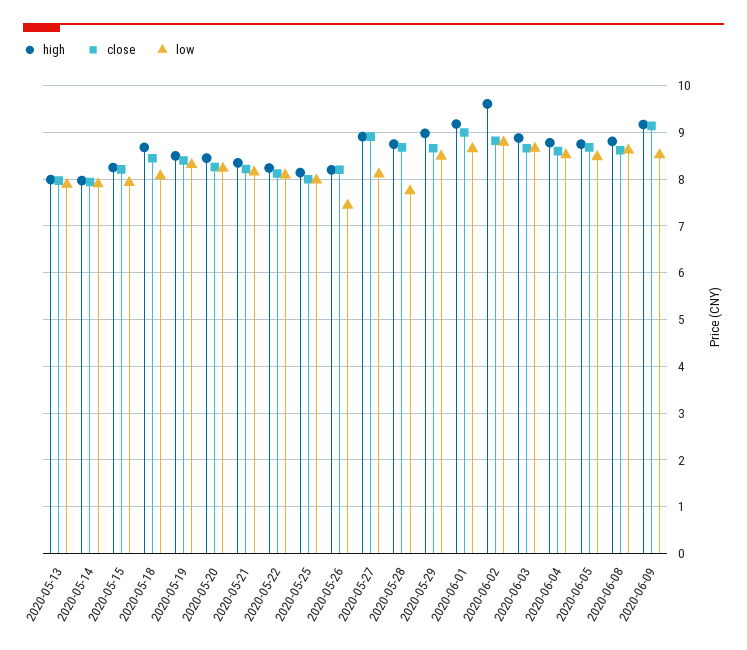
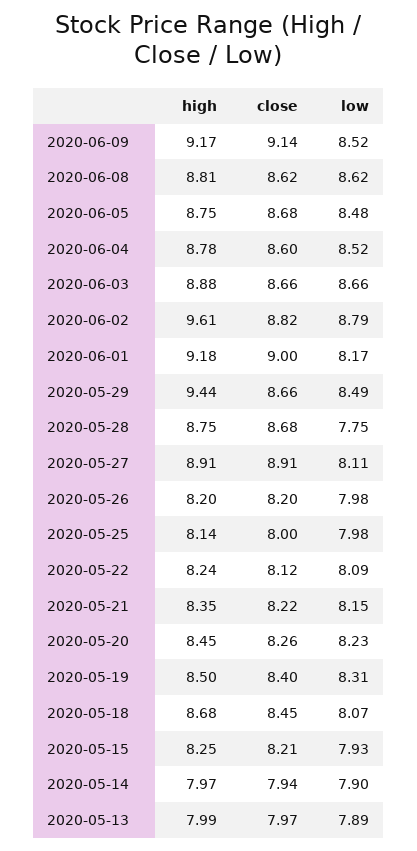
low, 2020-05-26: 7.4 -> 7.98
high, 2020-05-29: 9 -> 9.44
low, 2020-06-01: 8.6 -> 8.17

